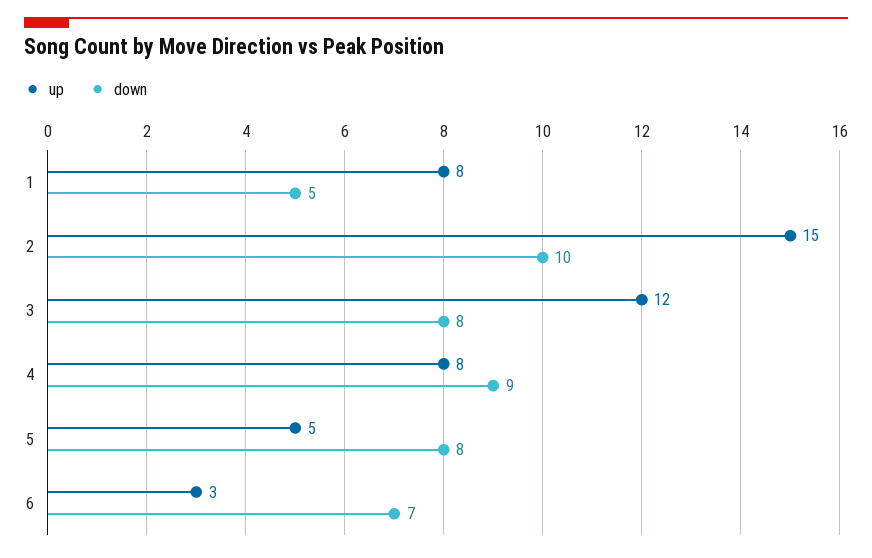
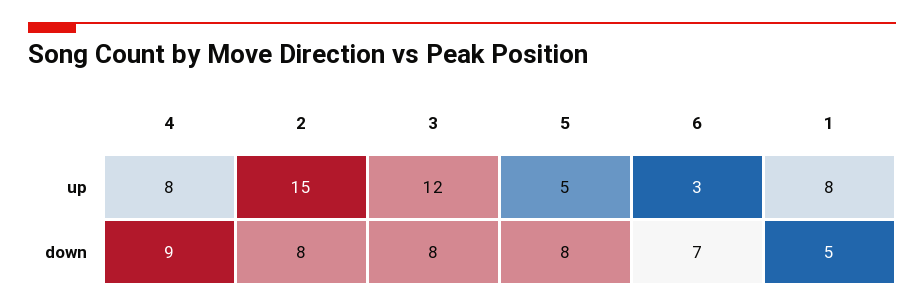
down, 2: 10 -> 8

